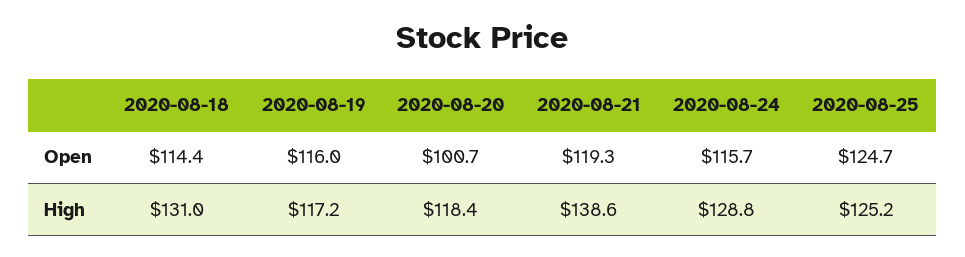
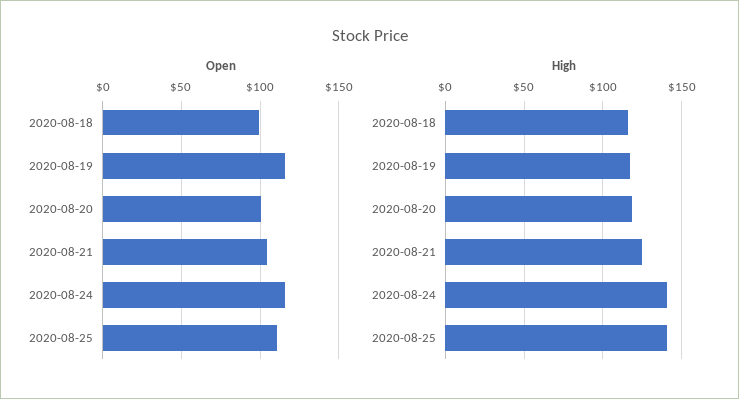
Open, 2020-08-18: 114.4 -> 100
Open, 2020-08-21: 119.3 -> 105
Open, 2020-08-25: 124.7 -> 110
High, 2020-08-18: 131 -> 115
High, 2020-08-21: 138.6 -> 125
High, 2020-08-24: 128.8 -> 140
High, 2020-08-25: 125.2 -> 140

